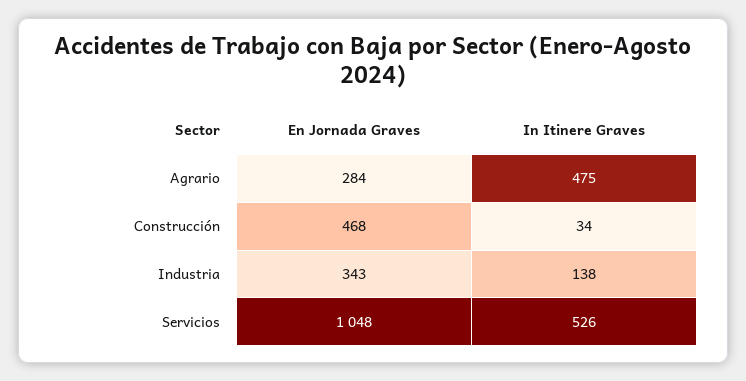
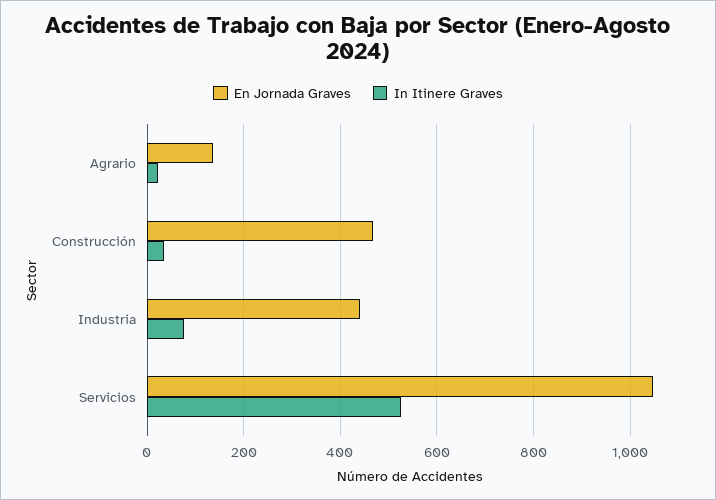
En Jornada Graves, Agrario: 284 -> 140
In Itinere Graves, Agrario: 475 -> 20
En Jornada Graves, Industria: 343 -> 440
In Itinere Graves, Industria: 138 -> 80

